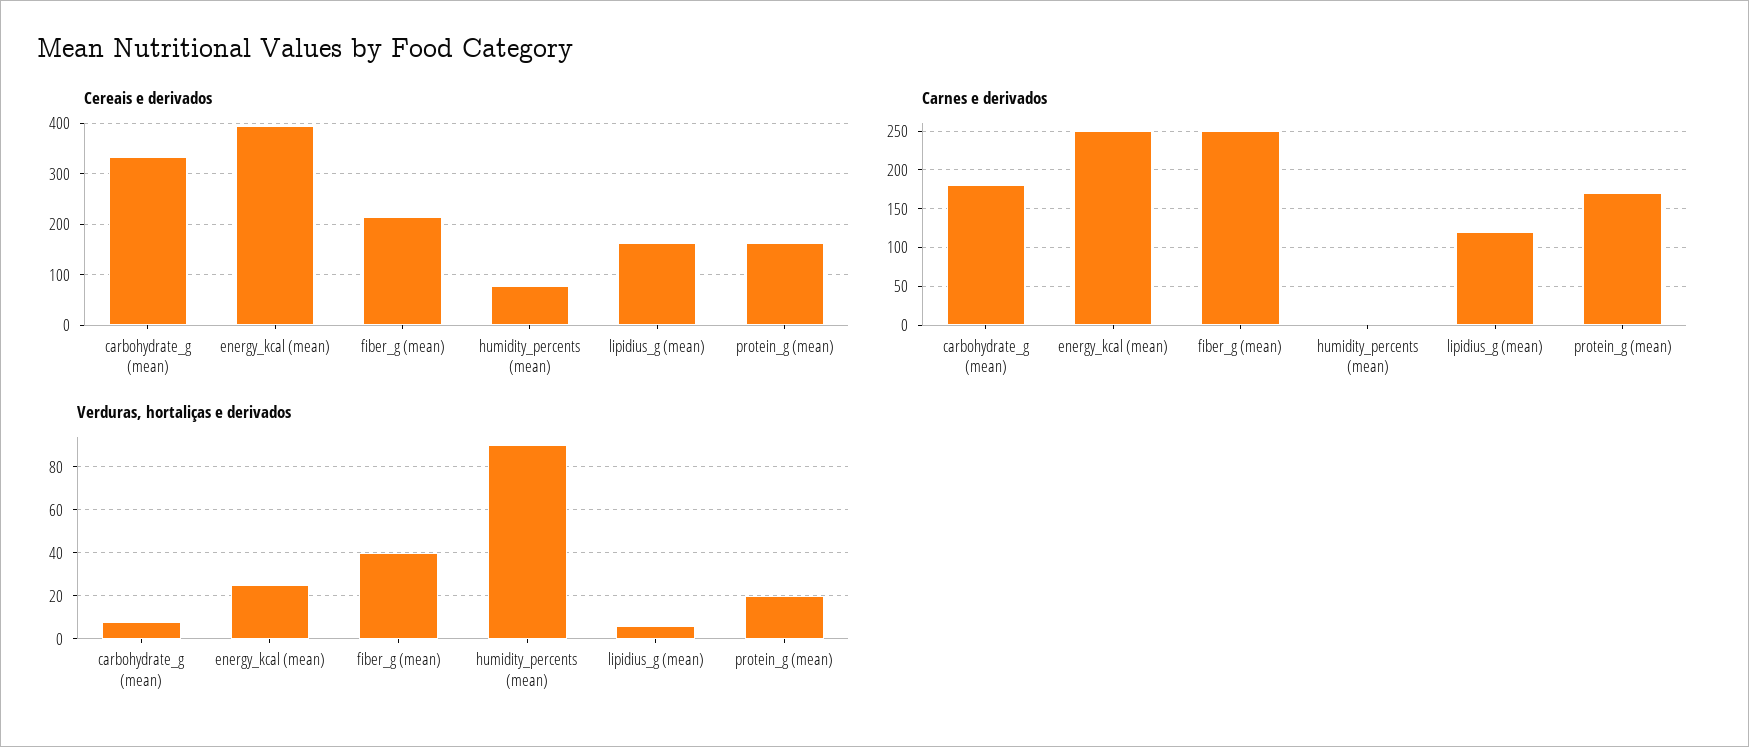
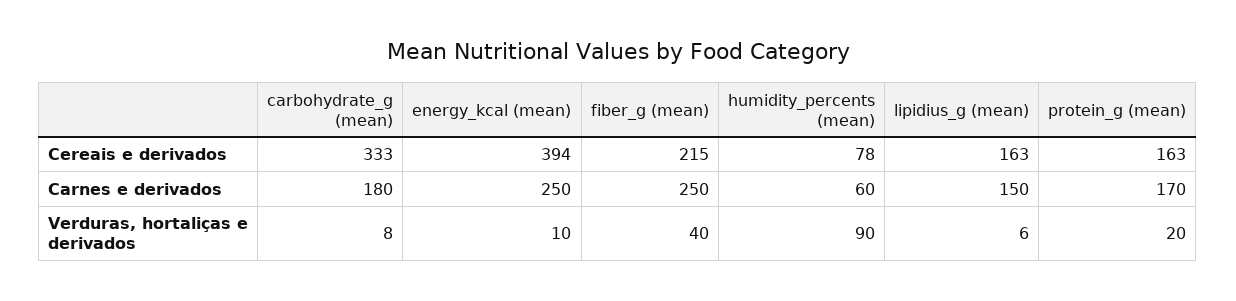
Carnes e derivados, humidity_percents (mean): 0 -> 60
Carnes e derivados, lipidius_g (mean): 120 -> 150
Verduras, hortaliças e derivados, energy_kcal (mean): 25 -> 10

